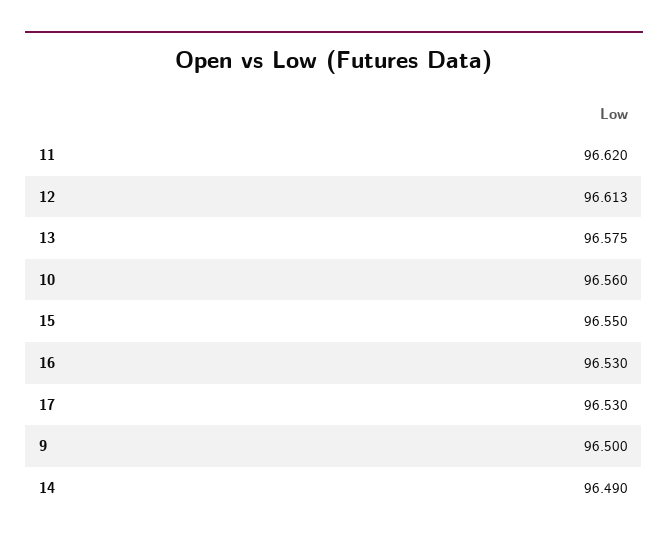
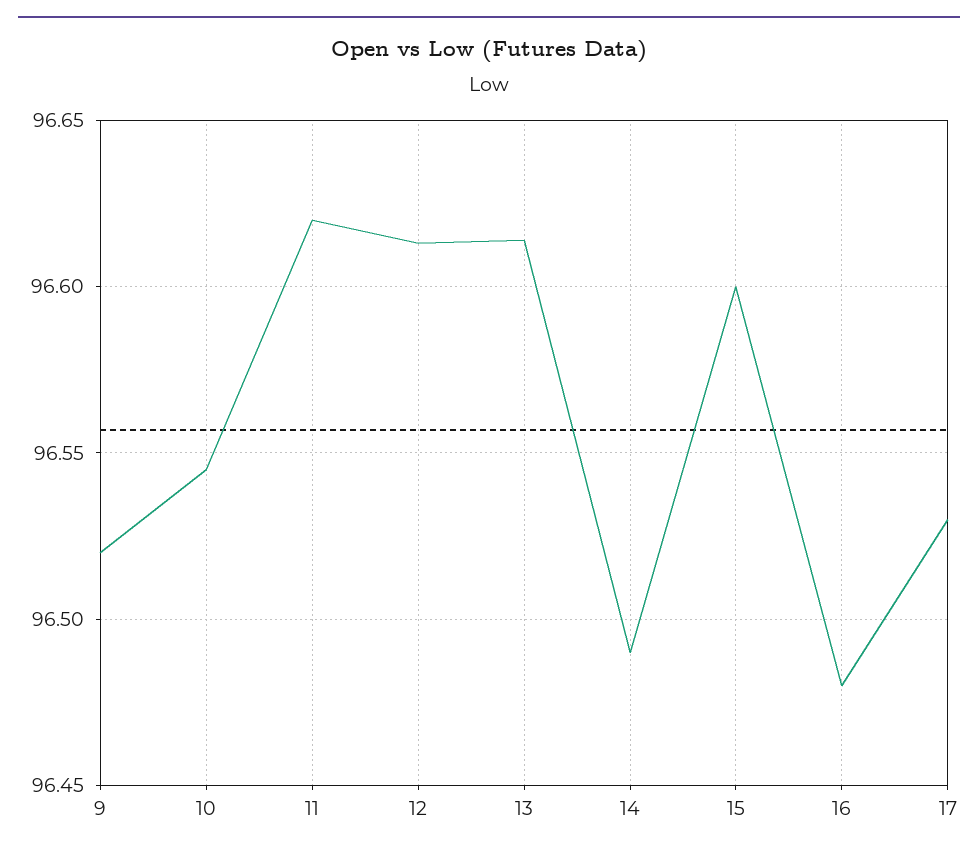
13: 96.575 -> 96.615
10: 96.56 -> 96.545
15: 96.55 -> 96.6
16: 96.53 -> 96.48
9: 96.5 -> 96.52

